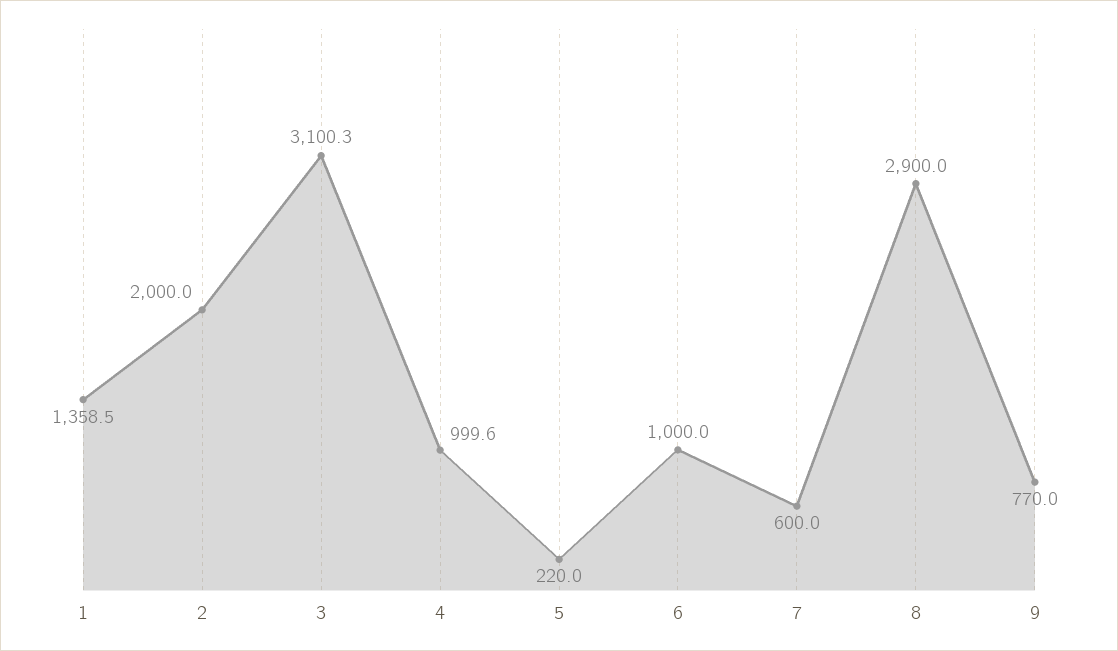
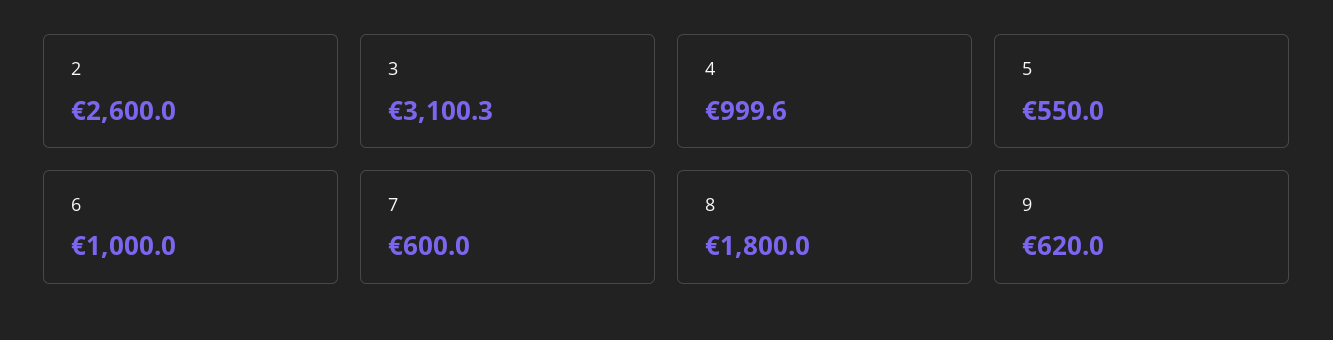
1: 1358.5 -> none
2: 2000 -> 2600
5: 220 -> 550
8: 2900 -> 1800
9: 770 -> 620

